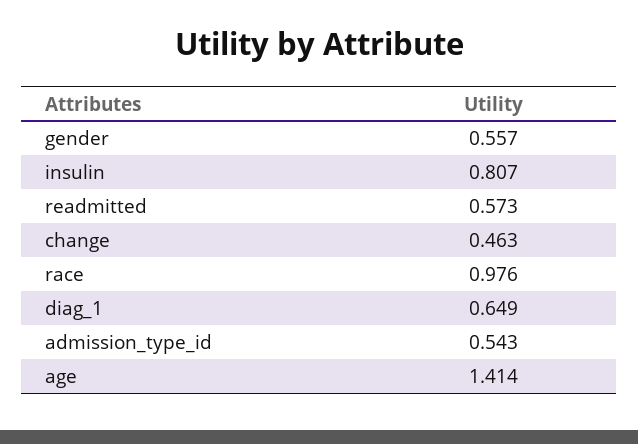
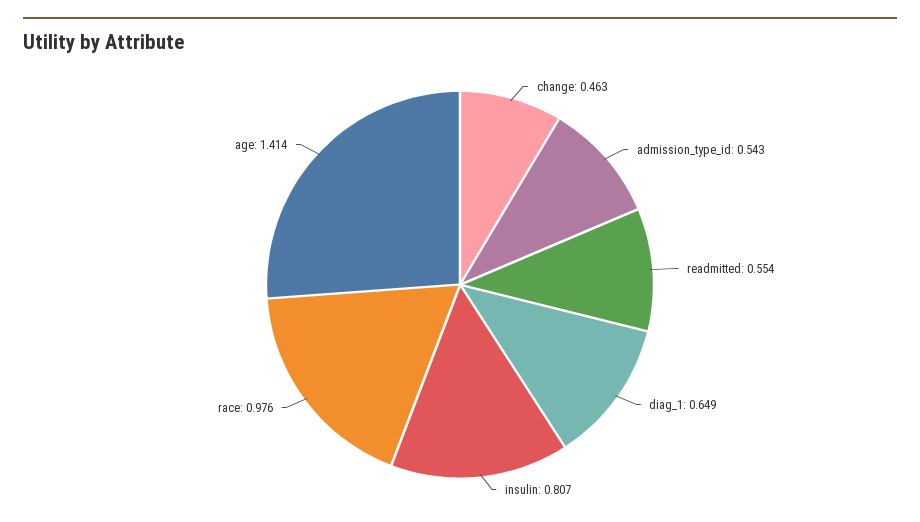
gender: 0.557 -> none
readmitted: 0.573 -> 0.554

